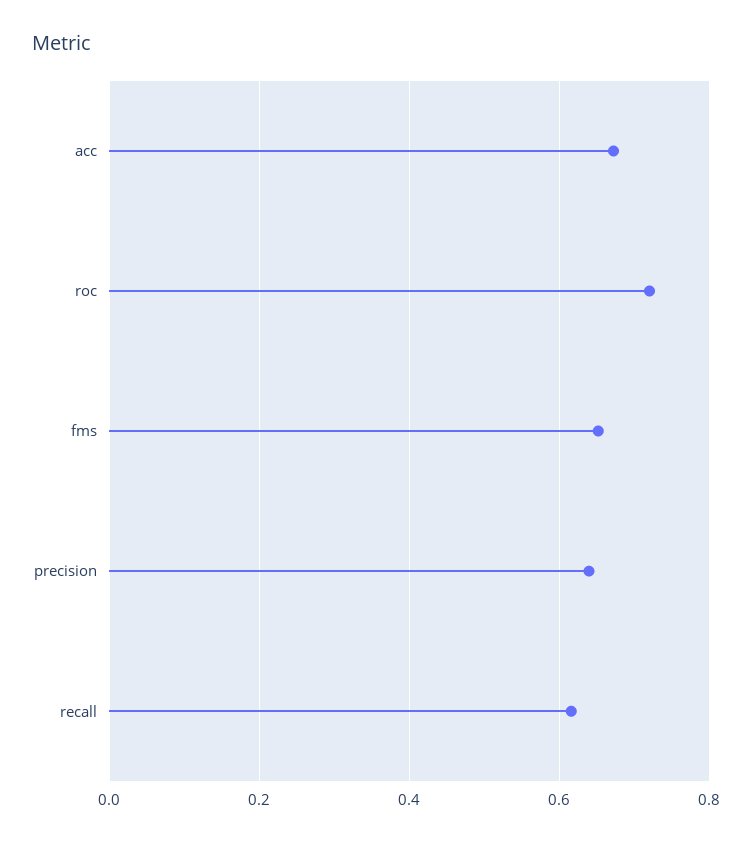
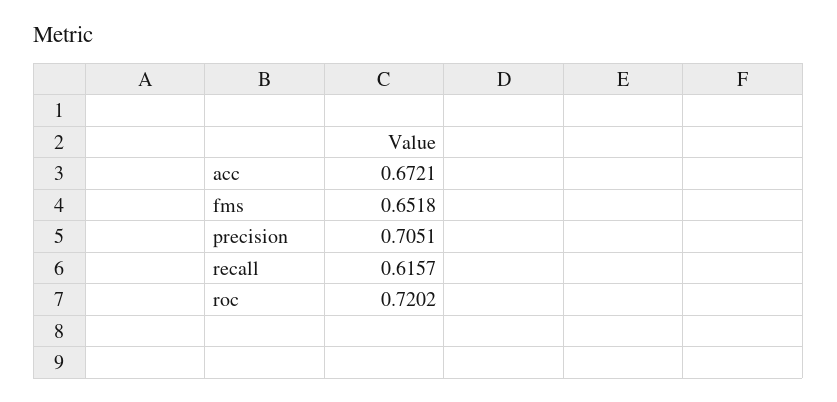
precision: 0.64 -> 0.7051

